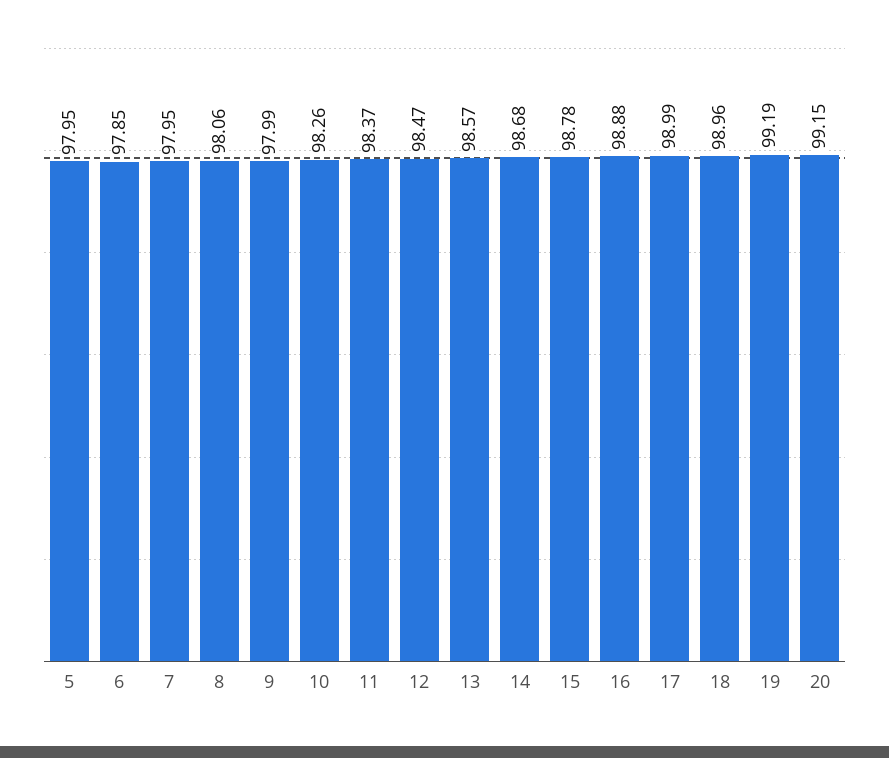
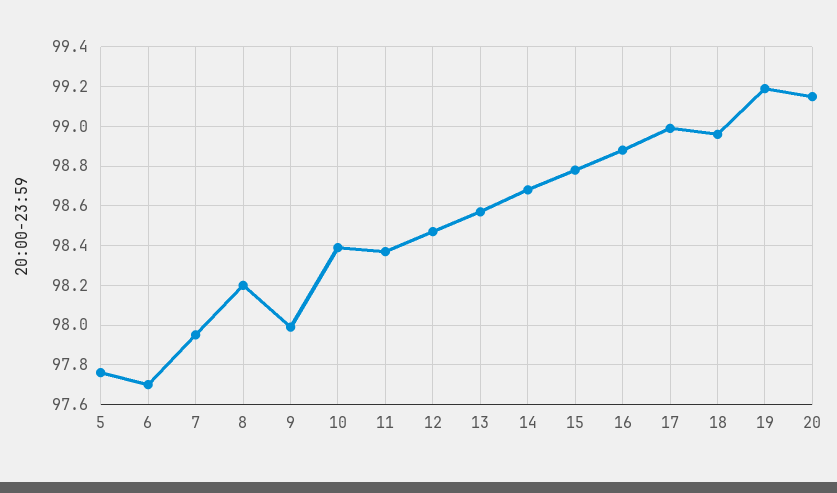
5: 97.95 -> 97.75
6: 97.85 -> 97.7
8: 98.06 -> 98.2
10: 98.26 -> 98.4

